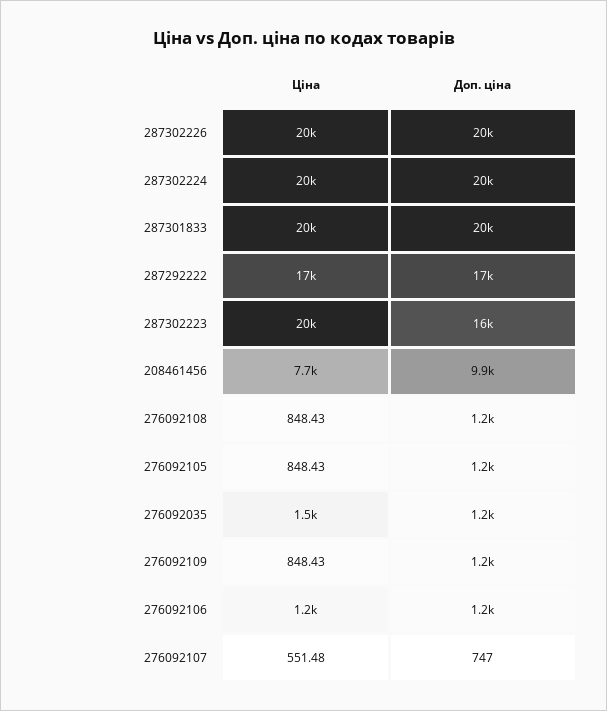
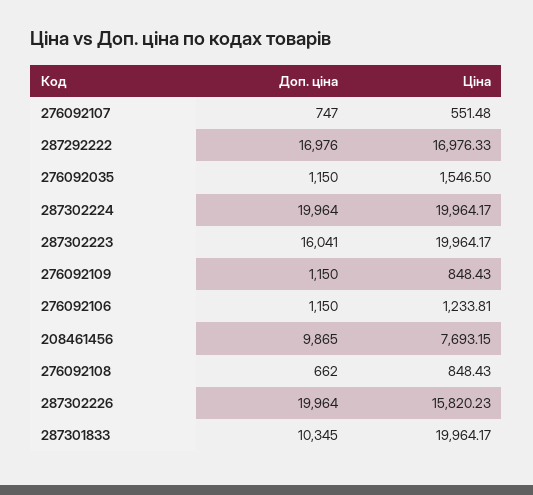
Ціна, 287302226: 20000 -> 15820.23
Доп. ціна, 287301833: 20000 -> 10345
Доп. ціна, 276092108: 1200 -> 662
Ціна, 276092105: 848.43 -> none
Доп. ціна, 276092105: 1200 -> none

